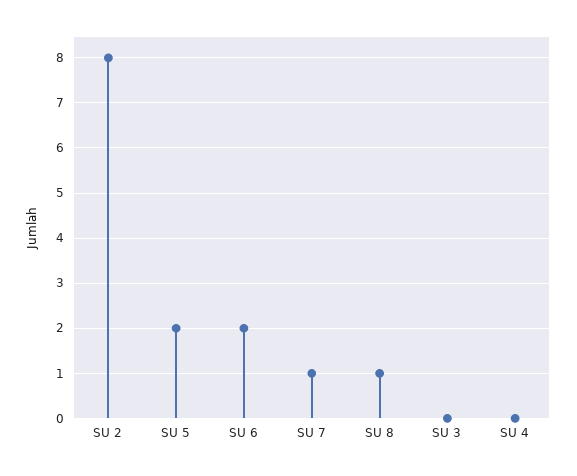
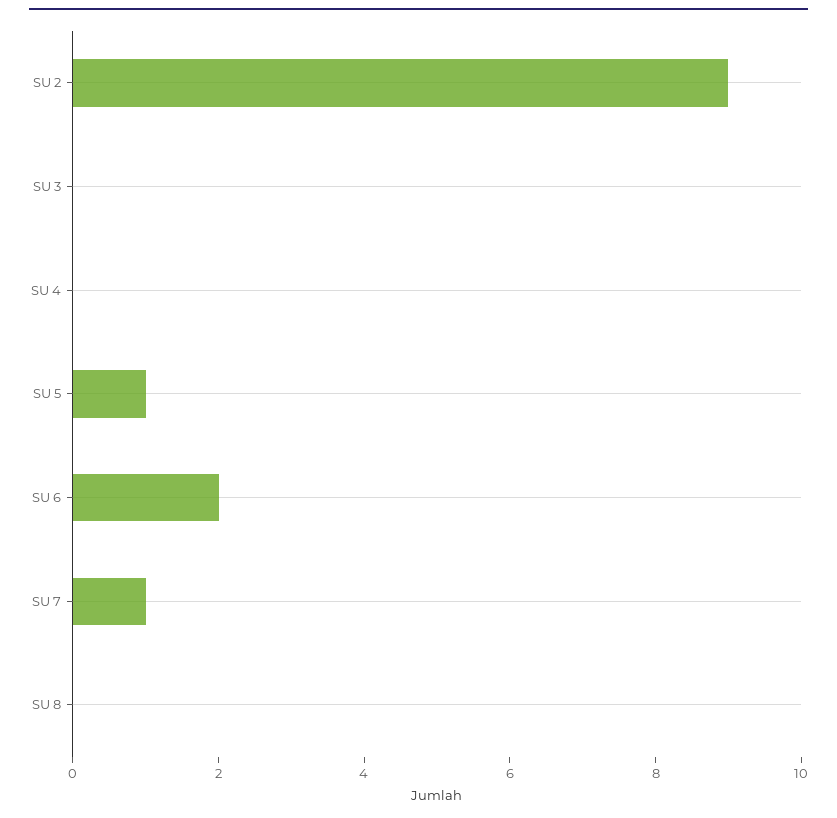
SU 2: 8 -> 9
SU 5: 2 -> 1
SU 8: 1 -> 0

